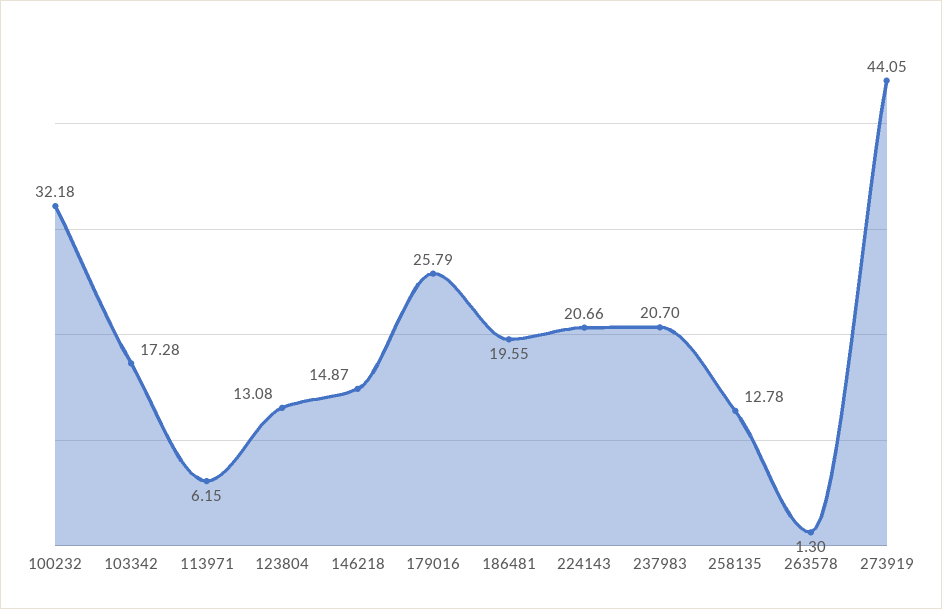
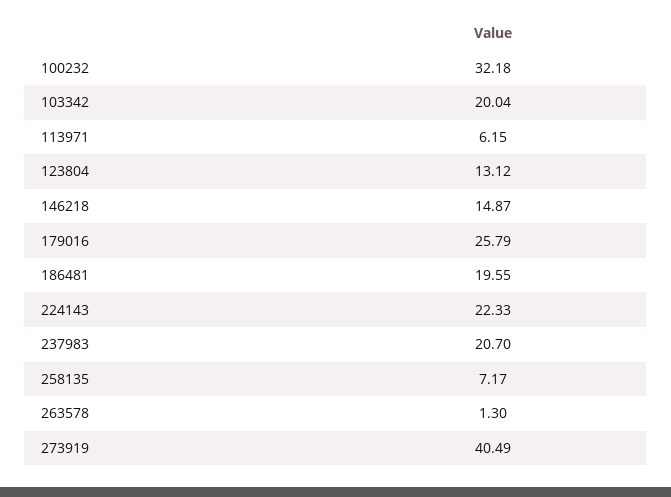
103342: 17.28 -> 20.04
123804: 13.08 -> 13.12
224143: 20.66 -> 22.33
258135: 12.78 -> 7.17
273919: 44.05 -> 40.49

